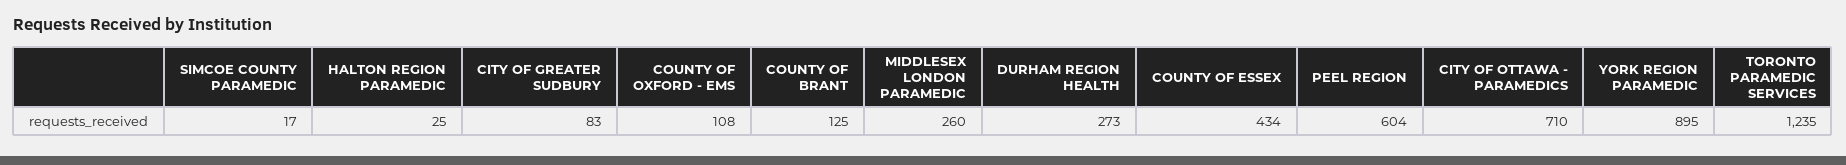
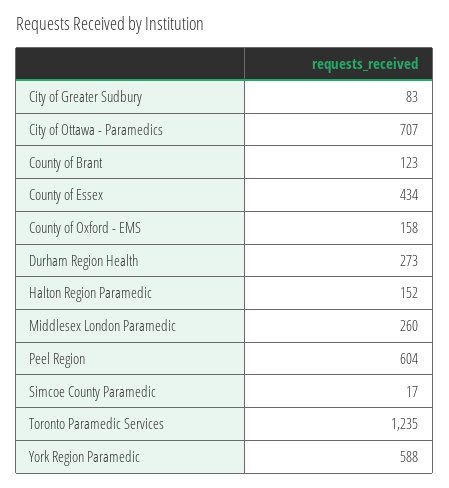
HALTON REGION PARAMEDIC: 25 -> 152
COUNTY OF OXFORD - EMS: 108 -> 158
COUNTY OF BRANT: 125 -> 123
CITY OF OTTAWA - PARAMEDICS: 710 -> 707
YORK REGION PARAMEDIC: 895 -> 588

